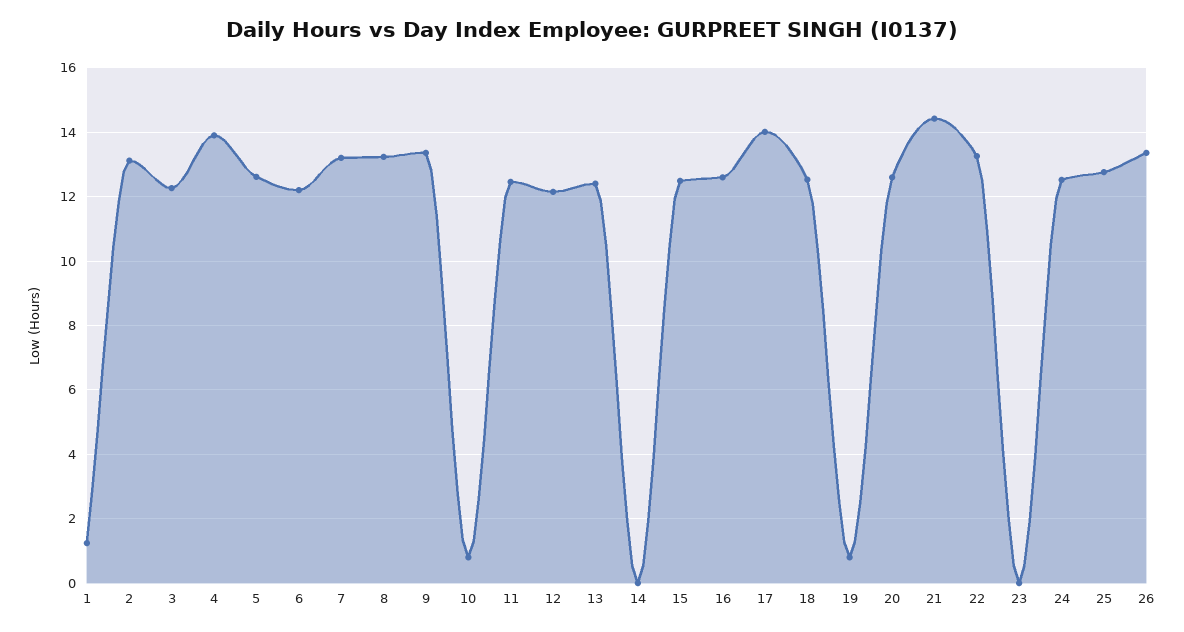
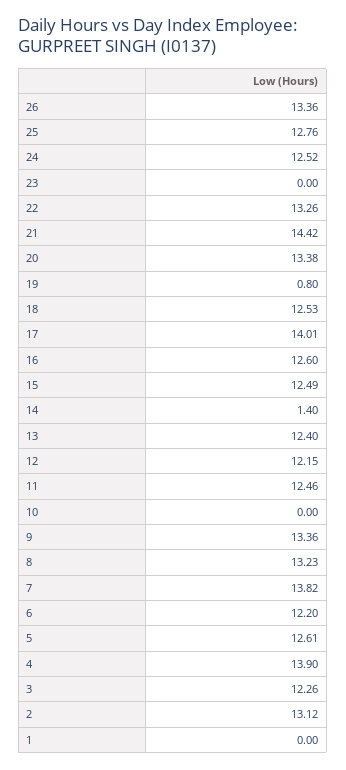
1: 1.2 -> 0
7: 13.2 -> 13.82
10: 0.8 -> 0
14: 0 -> 1.4
20: 12.6 -> 13.38

